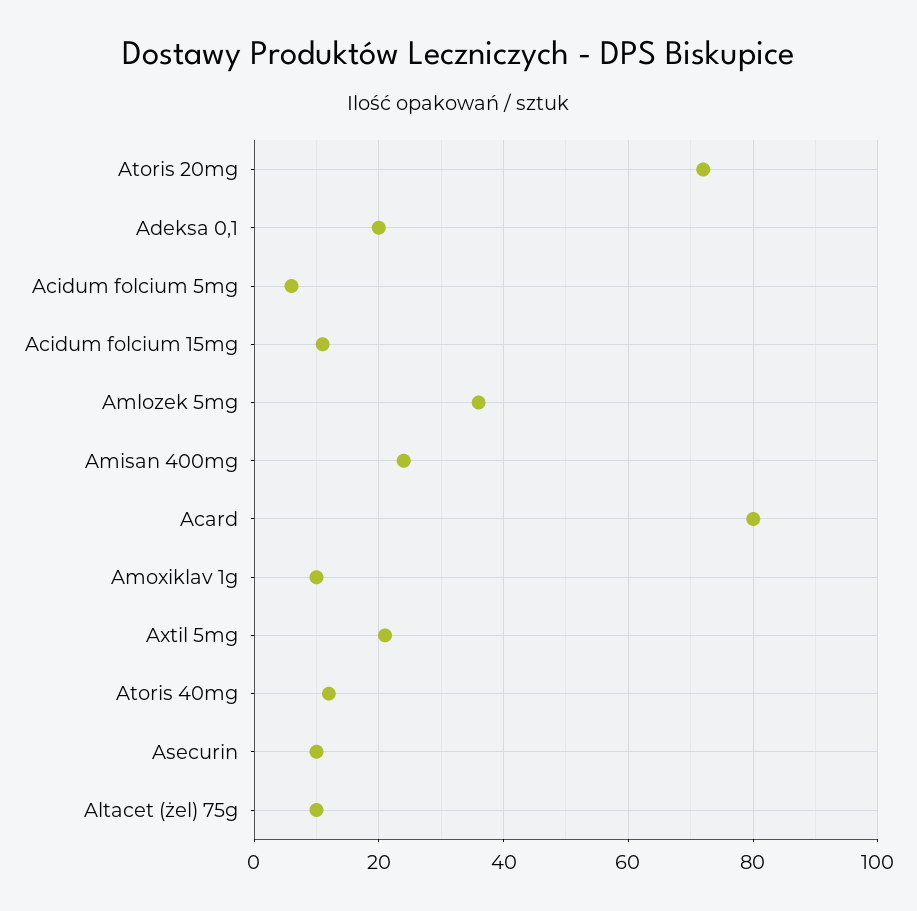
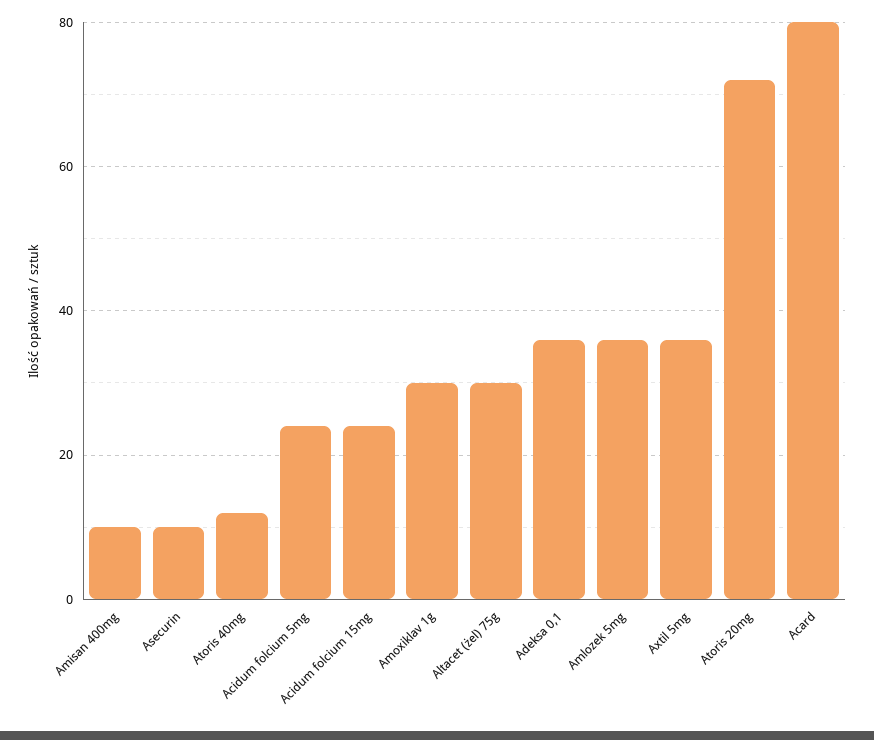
Adeksa 0,1: 20 -> 35
Acidum folcium 5mg: 5 -> 25
Acidum folcium 15mg: 10 -> 25
Amisan 400mg: 25 -> 10
Amoxiklav 1g: 10 -> 30
Axtil 5mg: 20 -> 35
Altacet (żel) 75g: 10 -> 30

